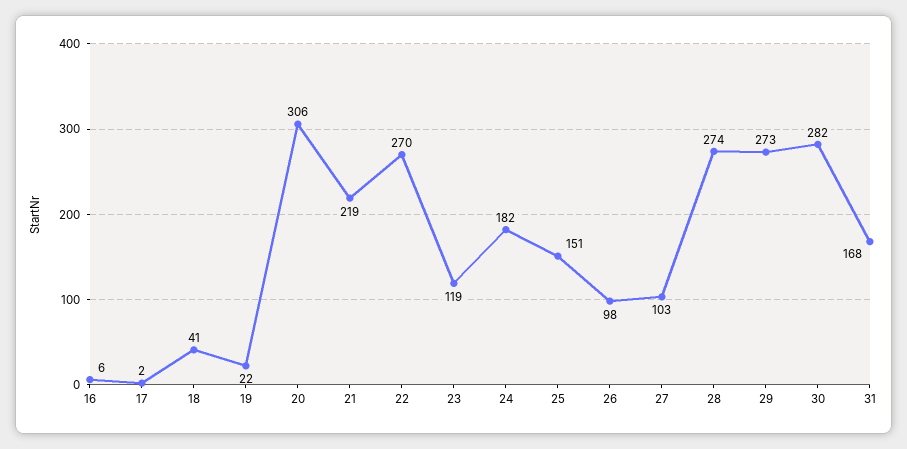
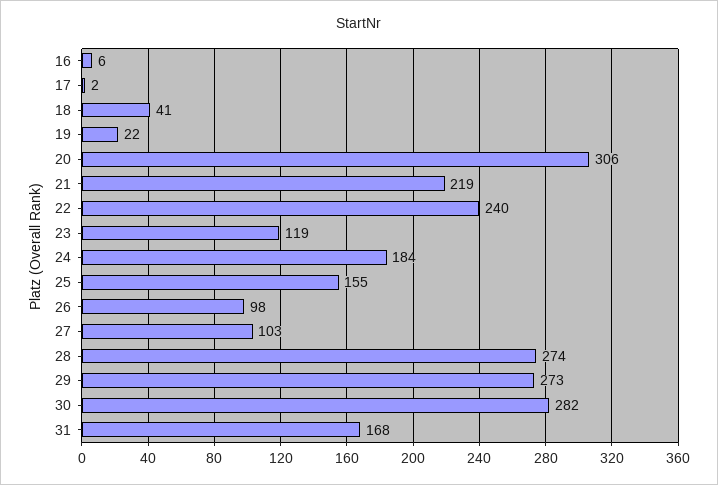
22: 270 -> 240
24: 182 -> 184
25: 151 -> 155

